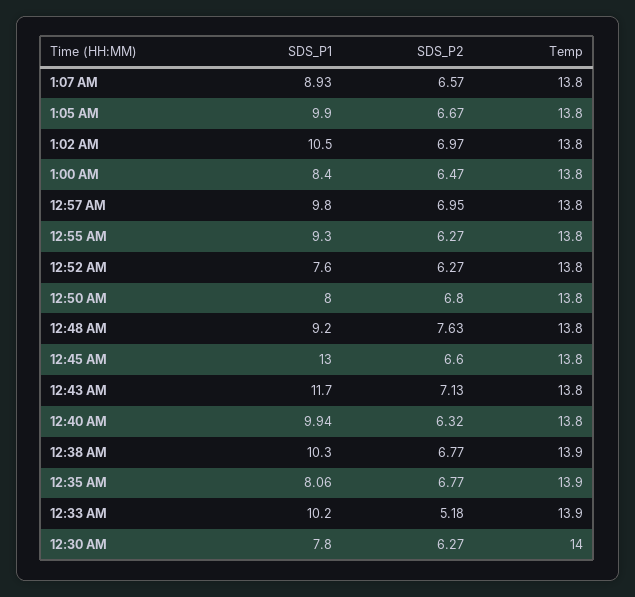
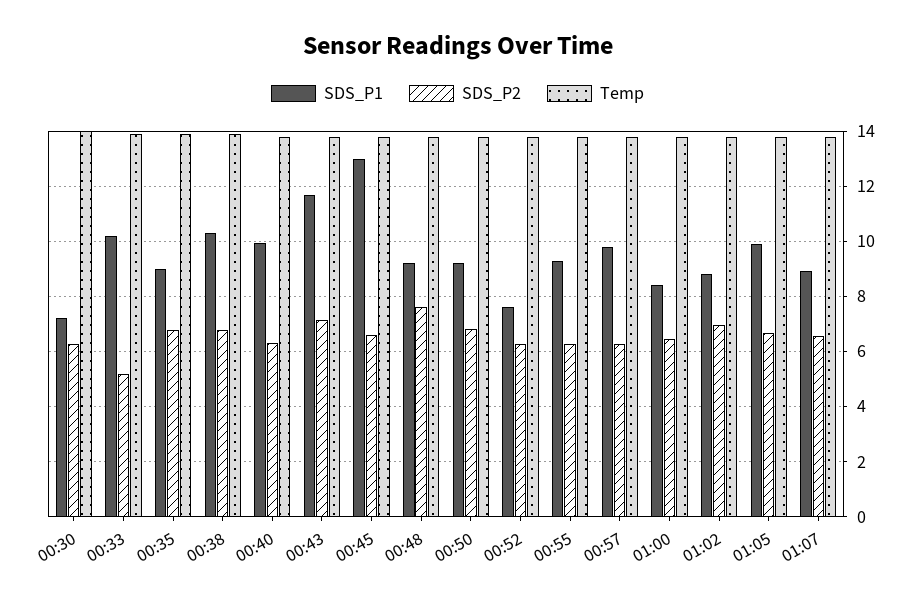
SDS_P1, 1:02 AM: 10.5 -> 8.75
SDS_P2, 12:57 AM: 6.95 -> 6.25
SDS_P1, 12:50 AM: 8 -> 9.25
SDS_P1, 12:35 AM: 8.06 -> 9
SDS_P1, 12:30 AM: 7.8 -> 7.25

